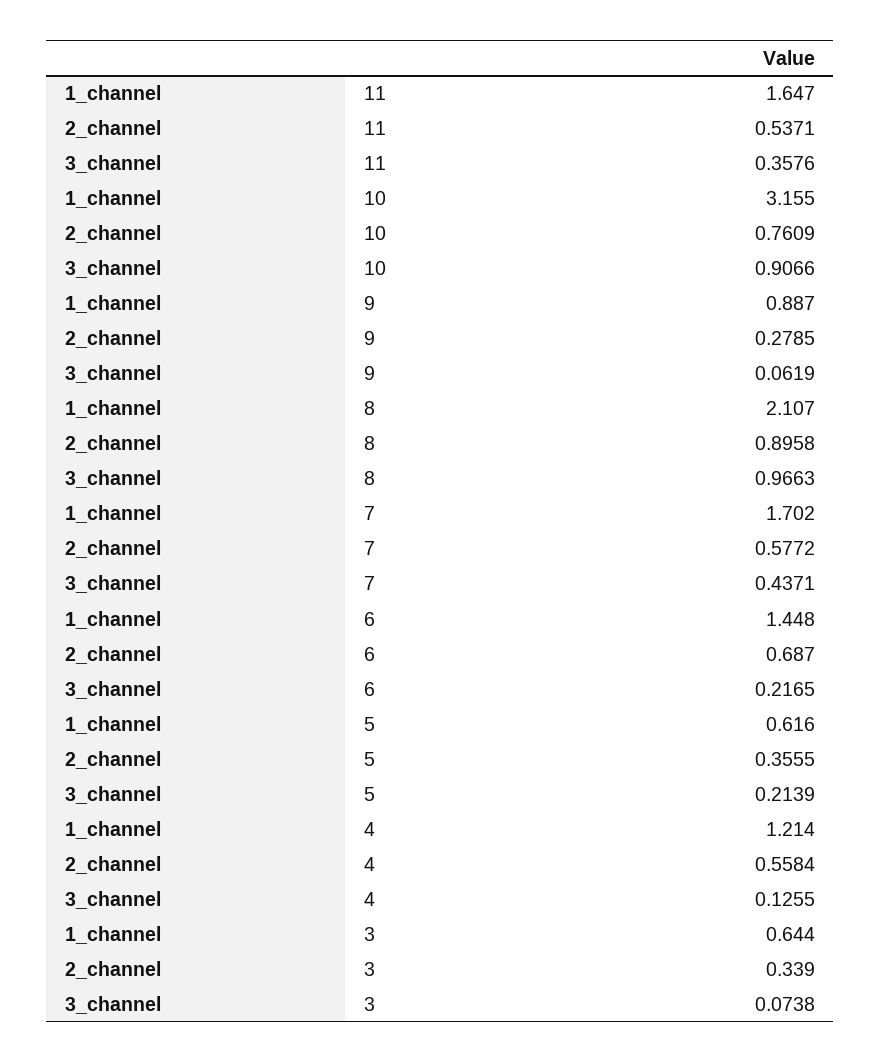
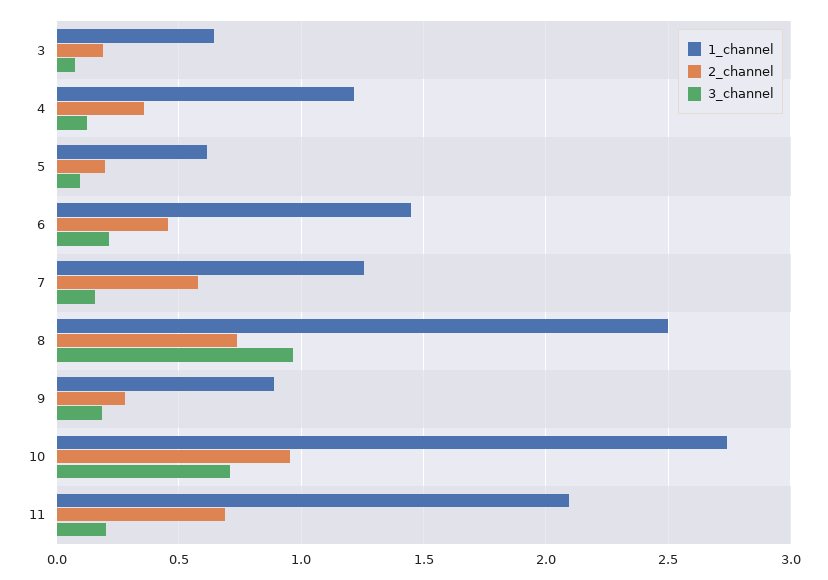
1_channel, 11: 1.647 -> 2.1
2_channel, 11: 0.5371 -> 0.7
3_channel, 11: 0.3576 -> 0.2
1_channel, 10: 3.155 -> 2.75
2_channel, 10: 0.7609 -> 0.95
3_channel, 10: 0.9066 -> 0.7
3_channel, 9: 0.0619 -> 0.2
1_channel, 8: 2.107 -> 2.5
2_channel, 8: 0.8958 -> 0.75
1_channel, 7: 1.702 -> 1.25
3_channel, 7: 0.4371 -> 0.15
2_channel, 6: 0.687 -> 0.45
2_channel, 5: 0.3555 -> 0.2
3_channel, 5: 0.2139 -> 0.1
2_channel, 4: 0.5584 -> 0.35
2_channel, 3: 0.339 -> 0.2

